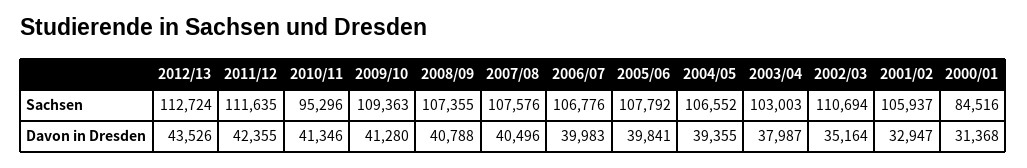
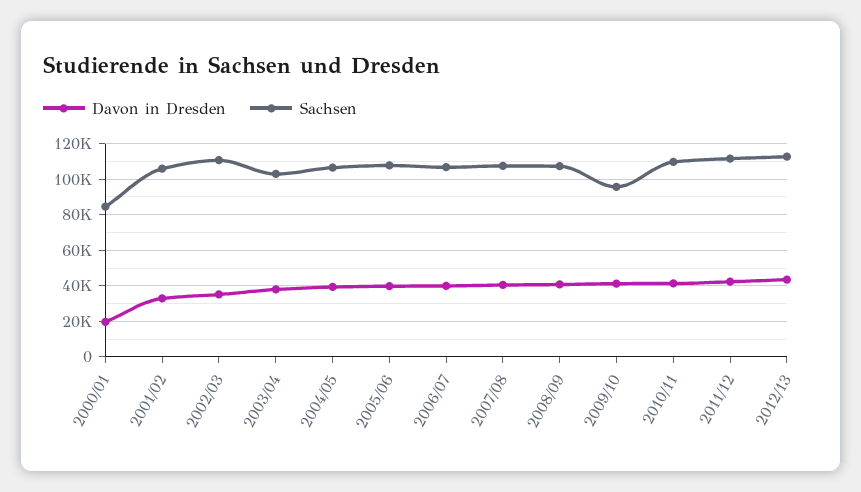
Sachsen, 2010/11: 95296 -> 110000
Sachsen, 2009/10: 109363 -> 95000
Davon in Dresden, 2000/01: 31368 -> 20000

